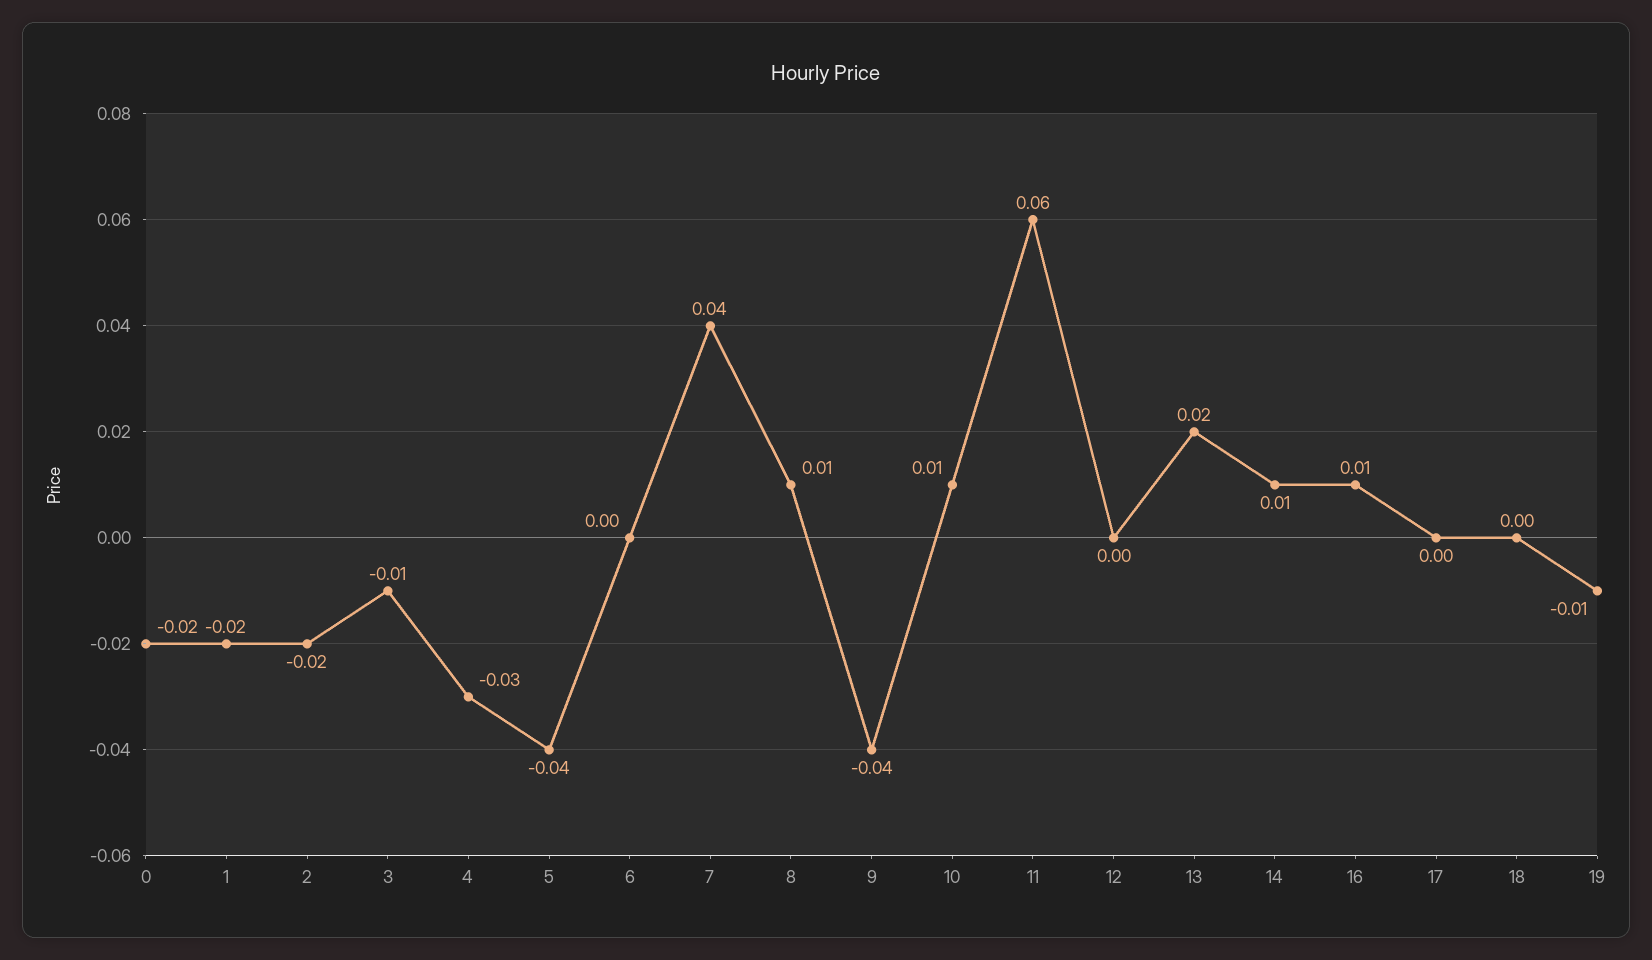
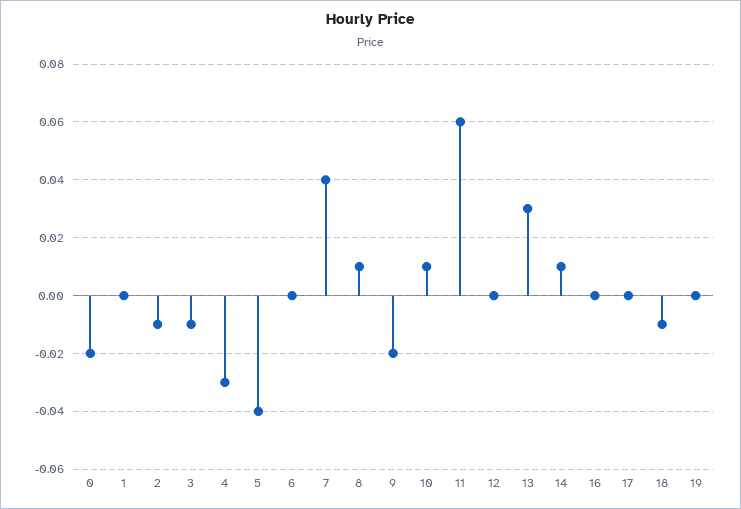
1: -0.02 -> 0
2: -0.02 -> -0.01
9: -0.04 -> -0.02
13: 0.02 -> 0.03
16: 0.01 -> 0
18: 0 -> -0.01
19: -0.01 -> 0

